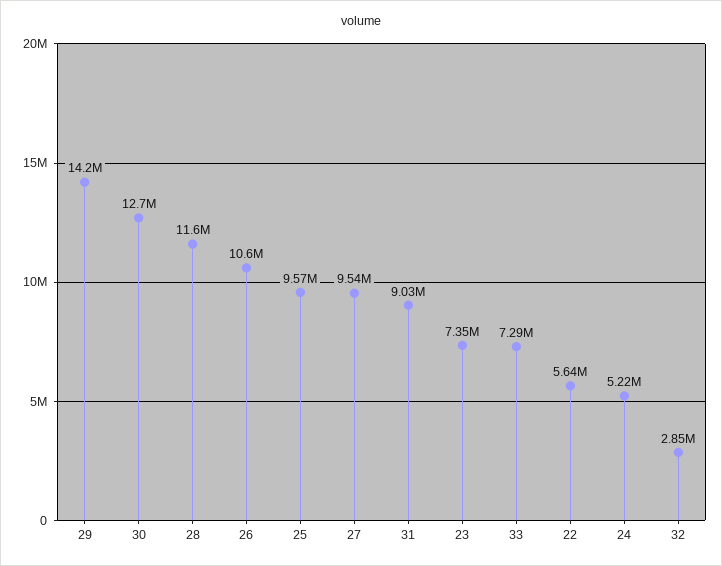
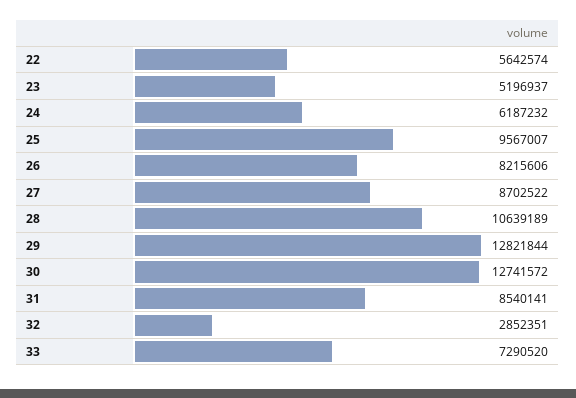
29: 14200000 -> 12821844
28: 11600000 -> 10639189
26: 10600000 -> 8215606
27: 9540000 -> 8702522
31: 9030000 -> 8540141
23: 7350000 -> 5196937
24: 5220000 -> 6187232

